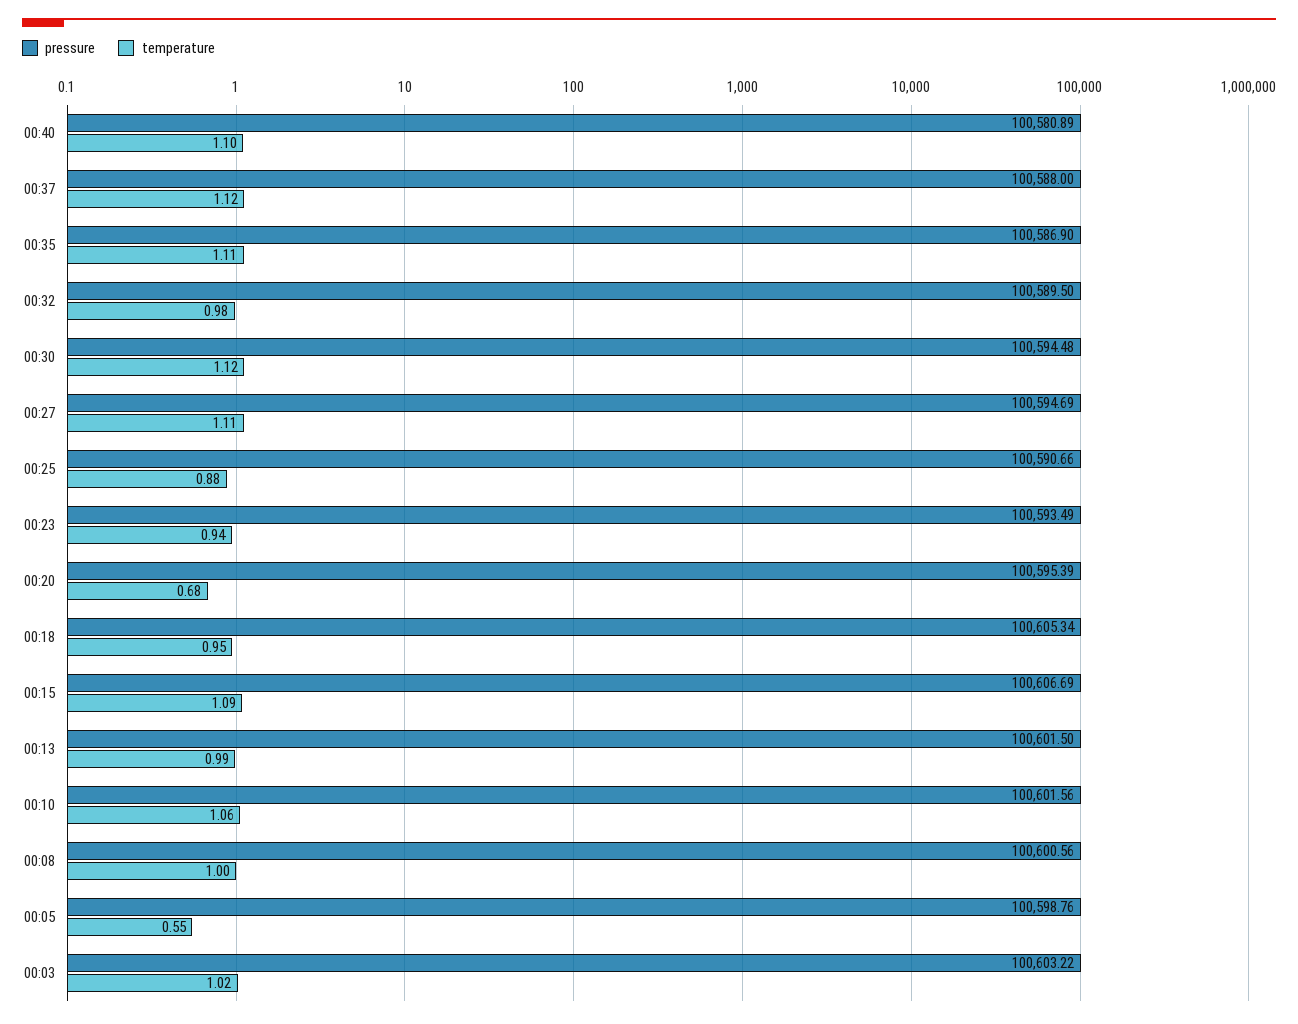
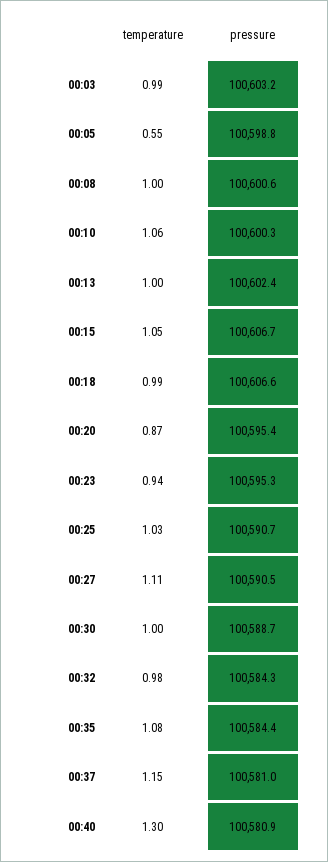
temperature, 00:40: 1.1 -> 1.3
pressure, 00:37: 100588 -> 100581
temperature, 00:37: 1.12 -> 1.15
pressure, 00:35: 100586.9 -> 100584.4
temperature, 00:35: 1.11 -> 1.08
pressure, 00:32: 100589.5 -> 100584.3
pressure, 00:30: 100594.48 -> 100588.7
temperature, 00:30: 1.12 -> 1
pressure, 00:27: 100594.69 -> 100590.5
temperature, 00:25: 0.88 -> 1.03
pressure, 00:23: 100593.49 -> 100595.3
temperature, 00:20: 0.68 -> 0.87
pressure, 00:18: 100605.34 -> 100606.6
temperature, 00:18: 0.95 -> 0.99
temperature, 00:15: 1.09 -> 1.05
pressure, 00:13: 100601.5 -> 100602.4
temperature, 00:13: 0.99 -> 1
pressure, 00:10: 100601.56 -> 100600.3
temperature, 00:03: 1.02 -> 0.99

